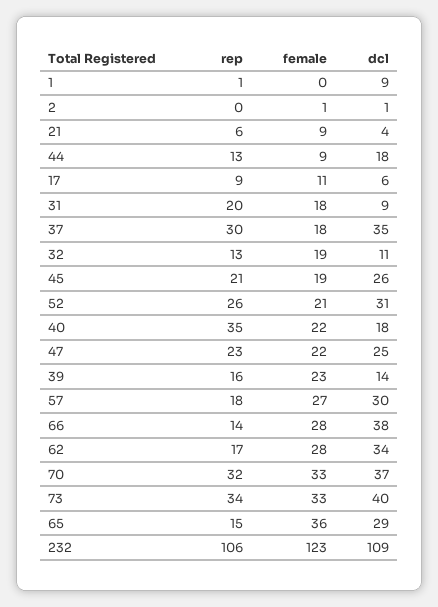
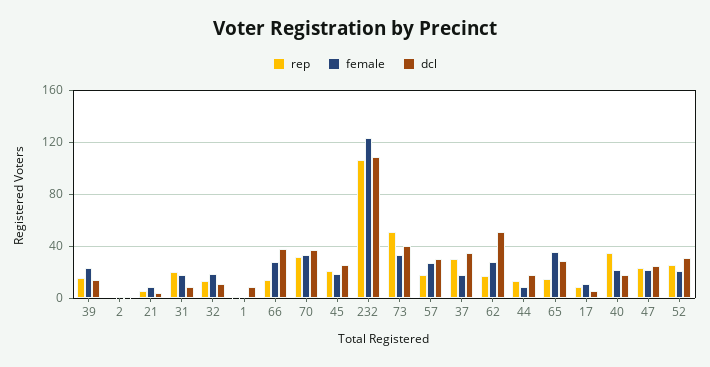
dcl, 62: 34 -> 50
rep, 73: 34 -> 50

